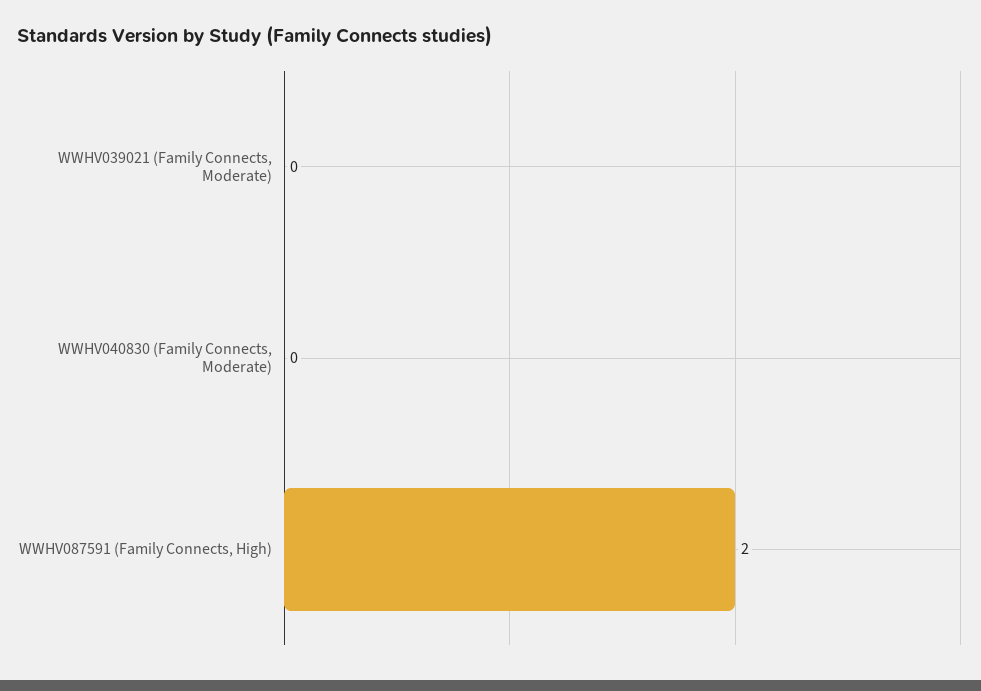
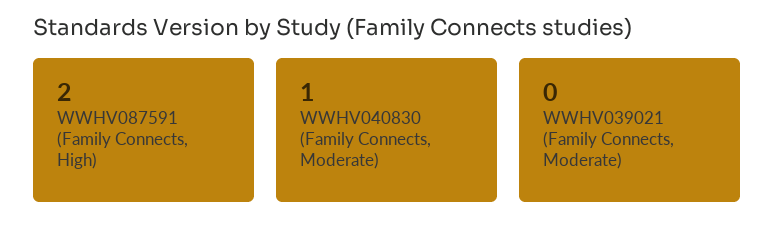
WWHV040830 (Family Connects, Moderate): 0 -> 1

